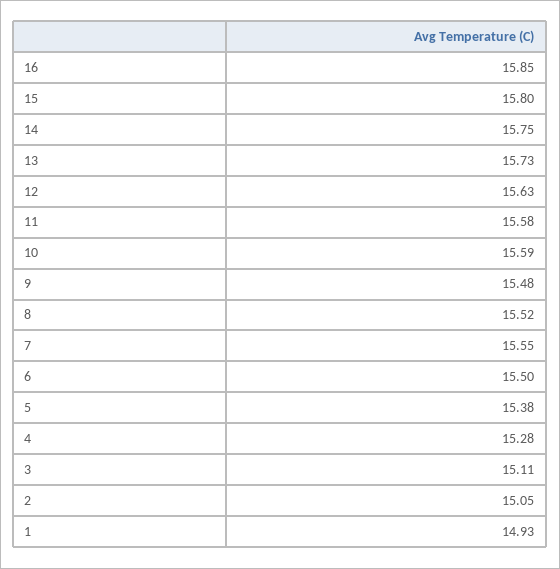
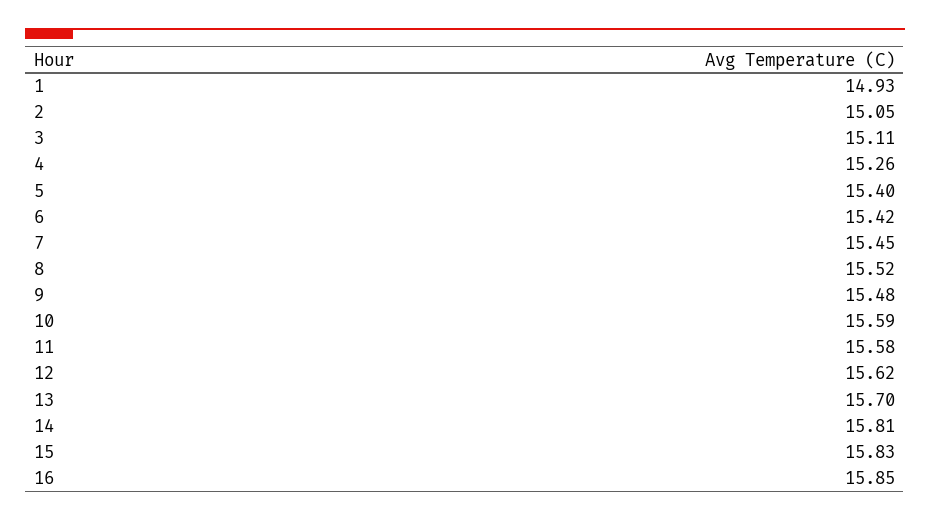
15: 15.8 -> 15.83
14: 15.75 -> 15.81
13: 15.73 -> 15.7
12: 15.63 -> 15.62
7: 15.55 -> 15.45
6: 15.5 -> 15.42
5: 15.38 -> 15.4
4: 15.28 -> 15.26

